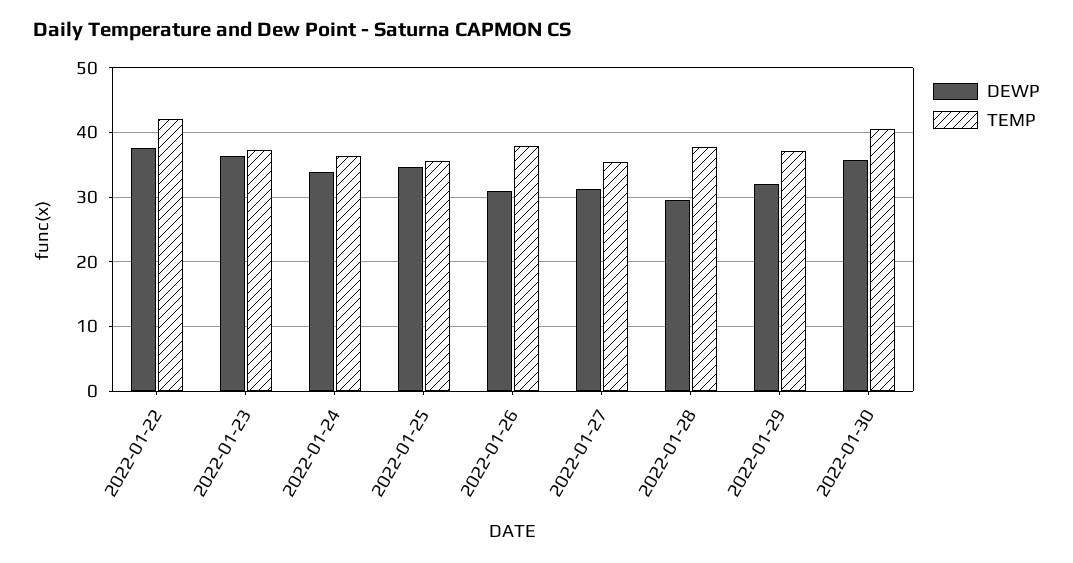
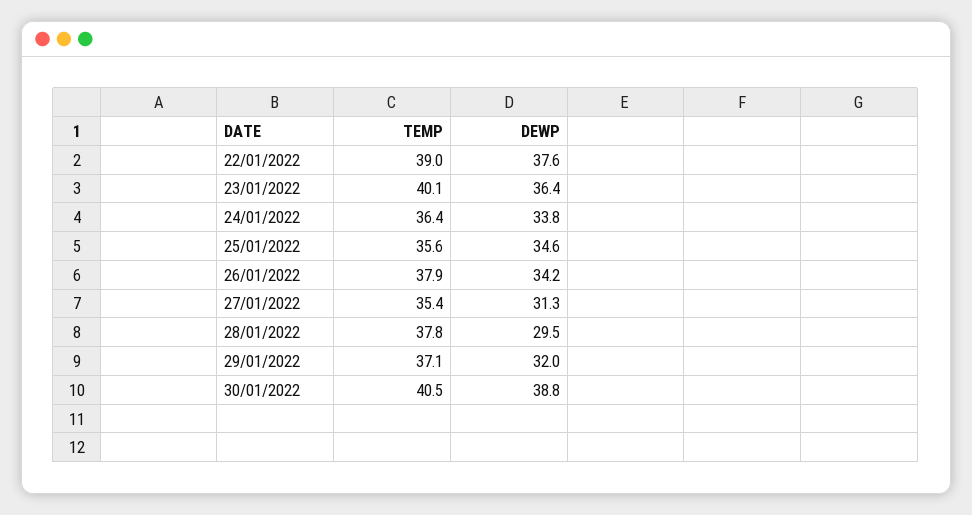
TEMP, 2022-01-22: 42 -> 39
TEMP, 2022-01-23: 37 -> 40.1
DEWP, 2022-01-26: 31 -> 34.2
DEWP, 2022-01-30: 36 -> 38.8

